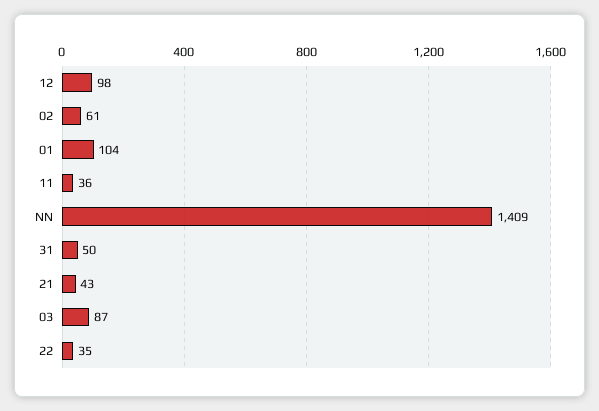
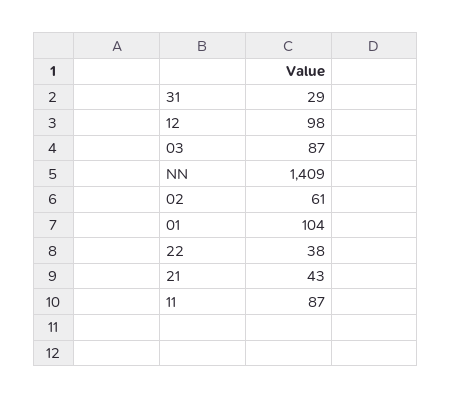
11: 36 -> 87
31: 50 -> 29
22: 35 -> 38

